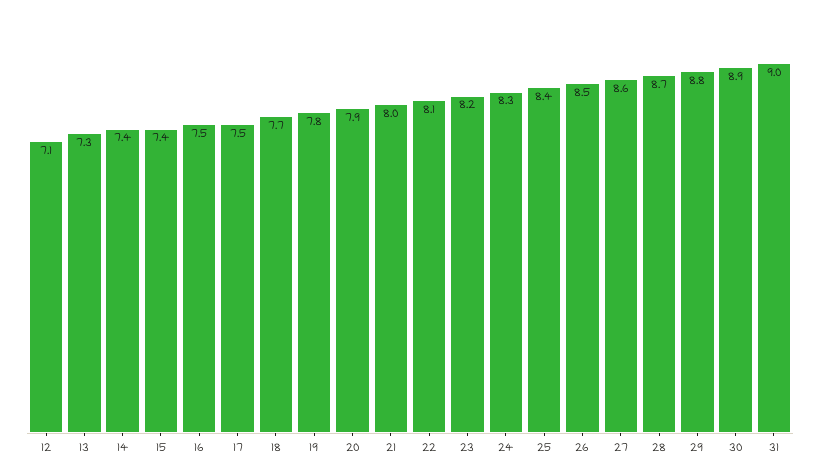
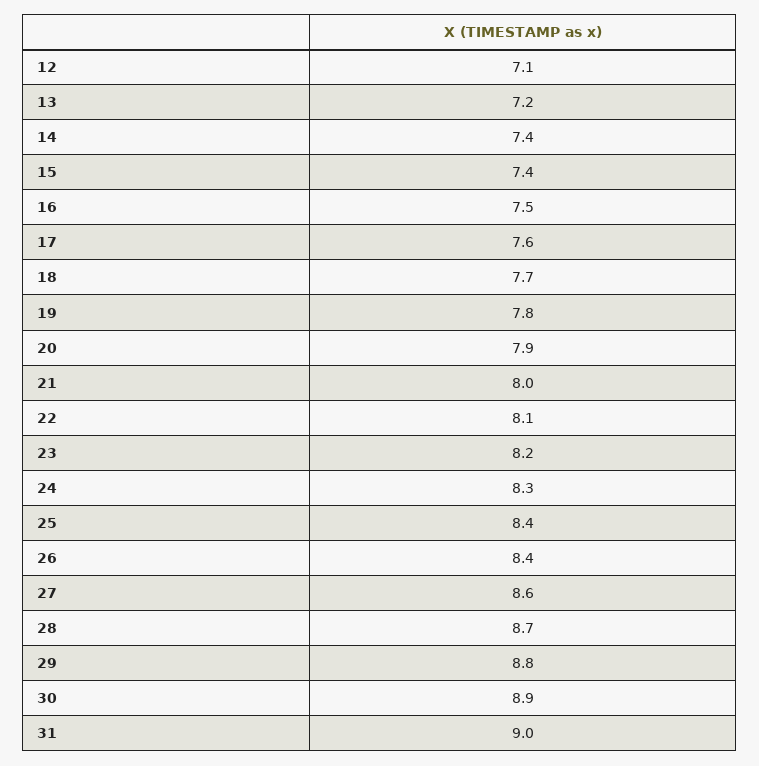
13: 7.3 -> 7.2
17: 7.5 -> 7.6
26: 8.5 -> 8.4

